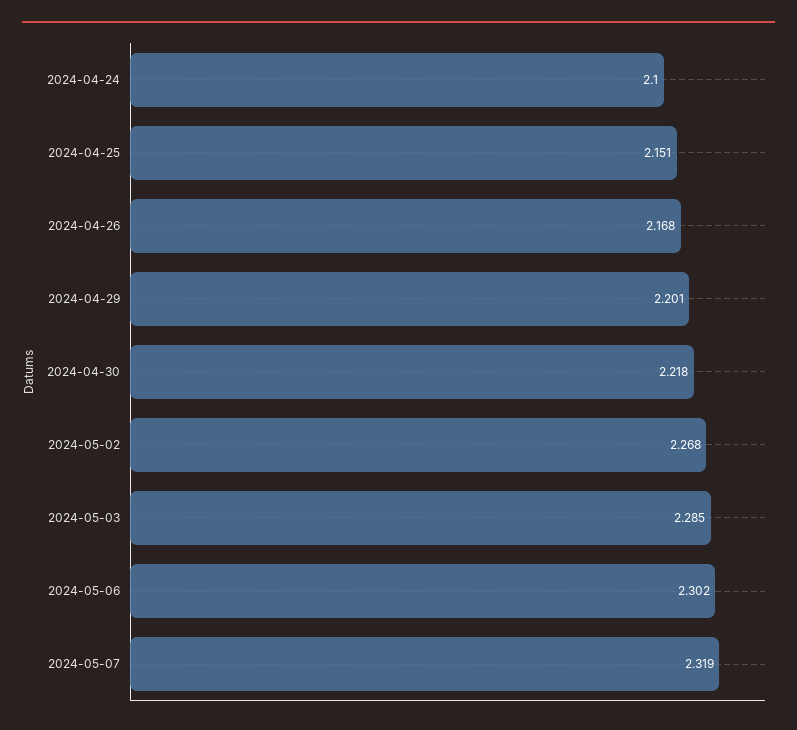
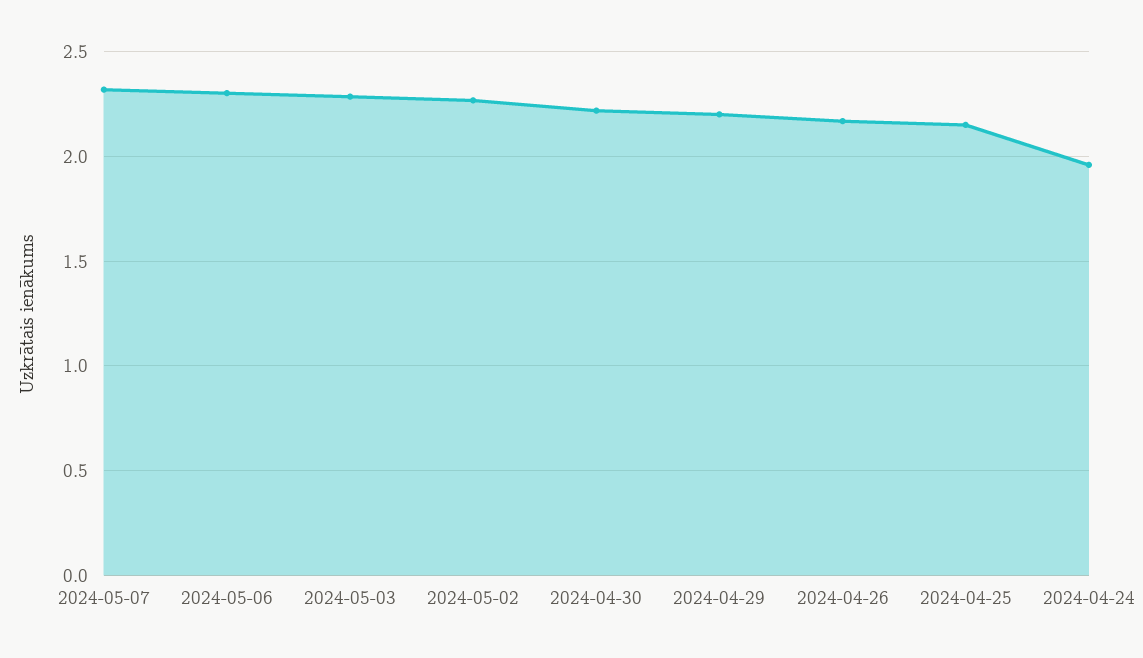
2024-04-24: 2.1 -> 1.95

